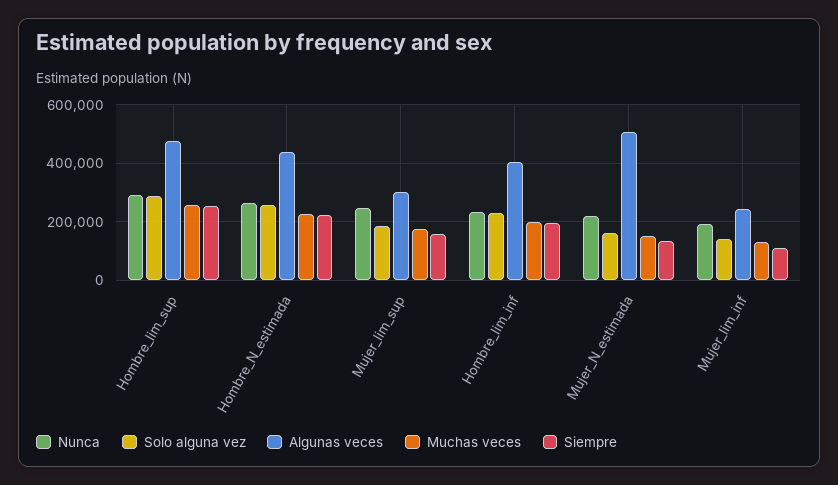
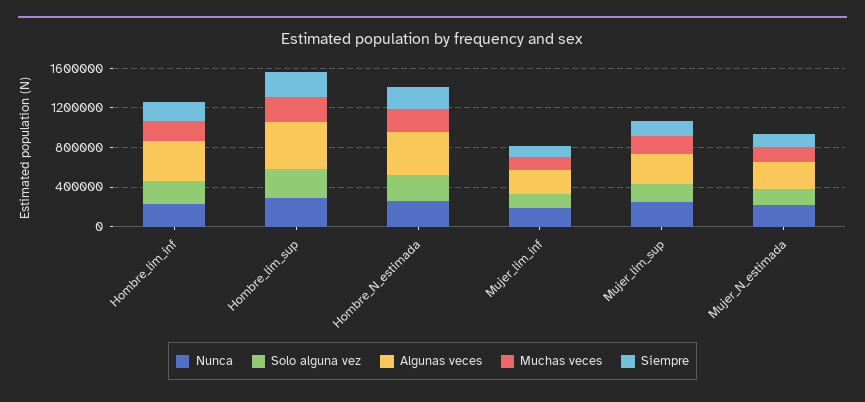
Algunas veces, Mujer_N_estimada: 500000 -> 300000

